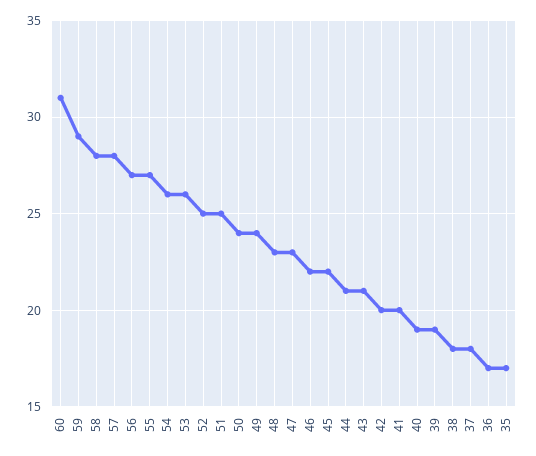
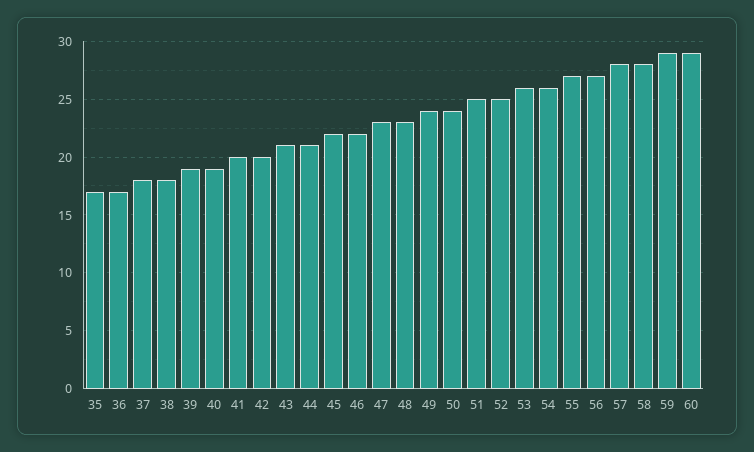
60: 31 -> 29

